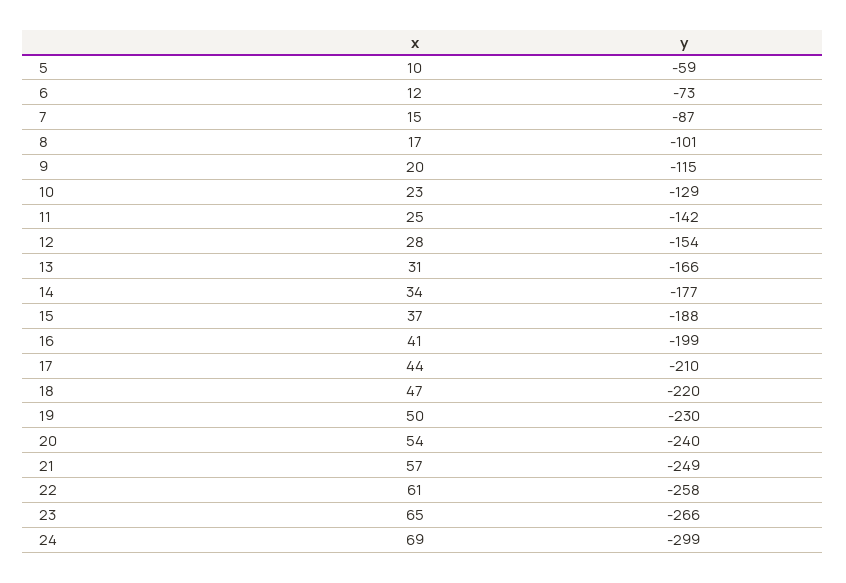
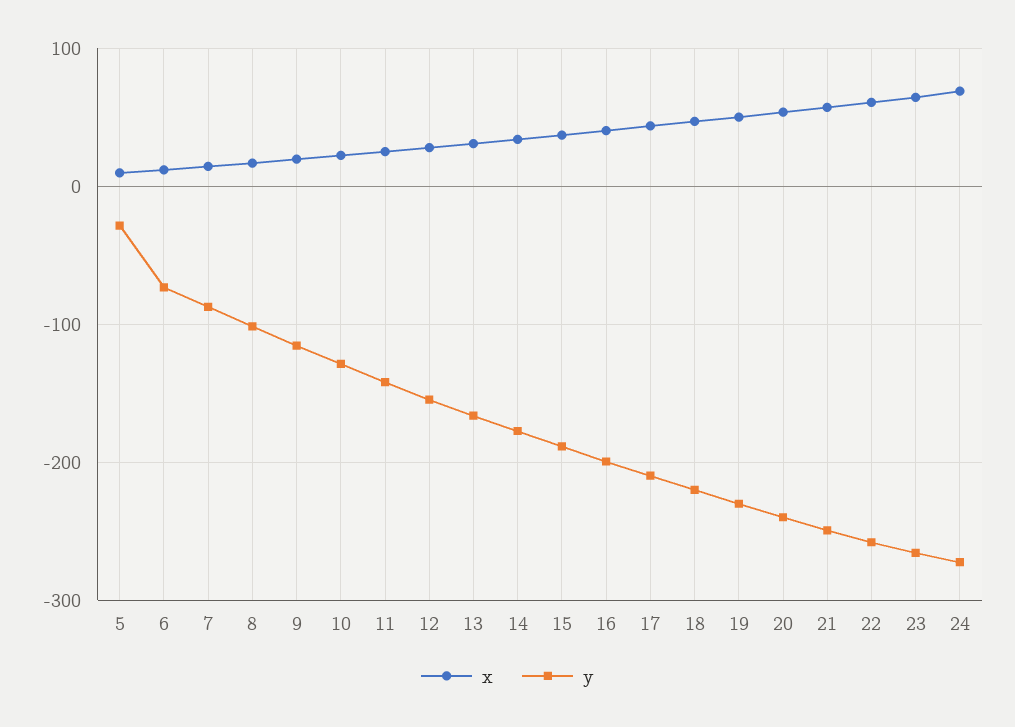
y, 5: -59 -> -30
y, 24: -299 -> -270

